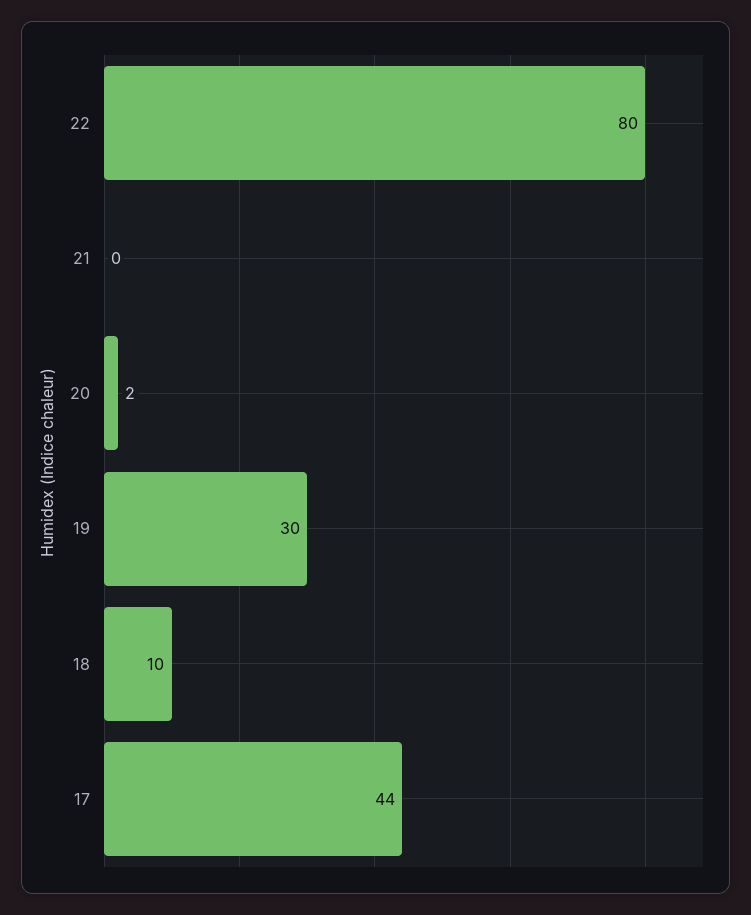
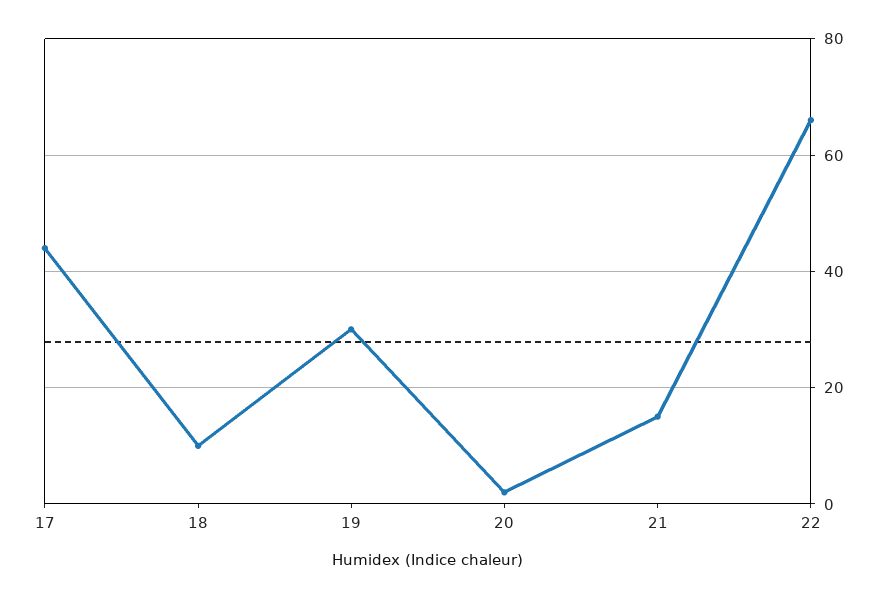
22: 80 -> 65
21: 0 -> 15

